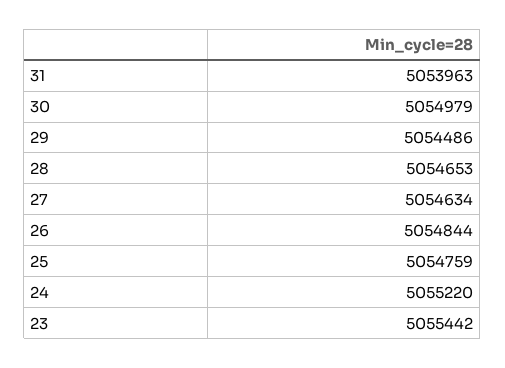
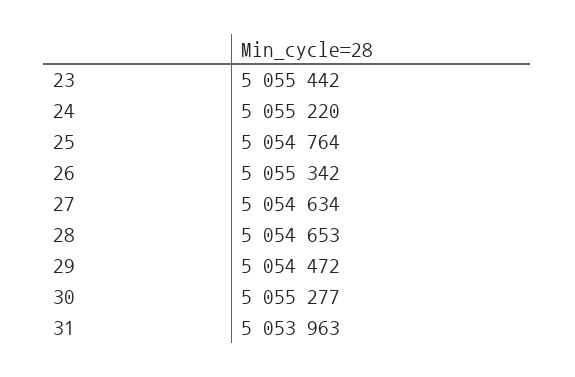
30: 5054979 -> 5055277
29: 5054486 -> 5054472
26: 5054844 -> 5055342
25: 5054759 -> 5054764

